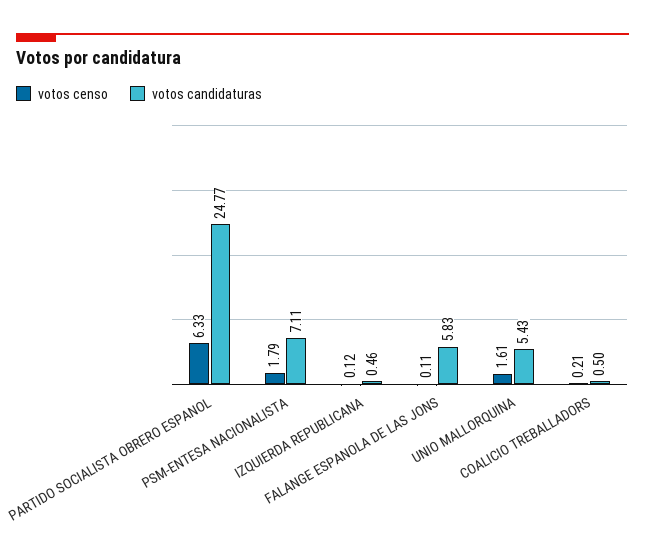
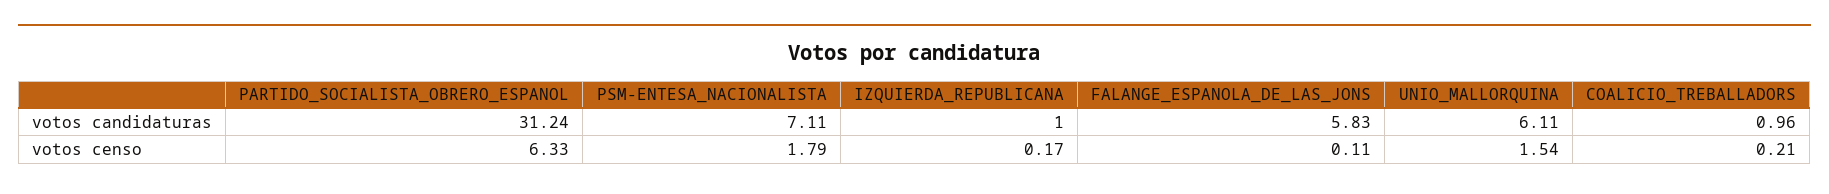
votos candidaturas, PARTIDO SOCIALISTA OBRERO ESPANOL: 24.77 -> 31.24
votos censo, IZQUIERDA REPUBLICANA: 0.12 -> 0.17
votos candidaturas, IZQUIERDA REPUBLICANA: 0.46 -> 1
votos censo, UNIO MALLORQUINA: 1.61 -> 1.54
votos candidaturas, UNIO MALLORQUINA: 5.43 -> 6.11
votos candidaturas, COALICIO TREBALLADORS: 0.5 -> 0.96

